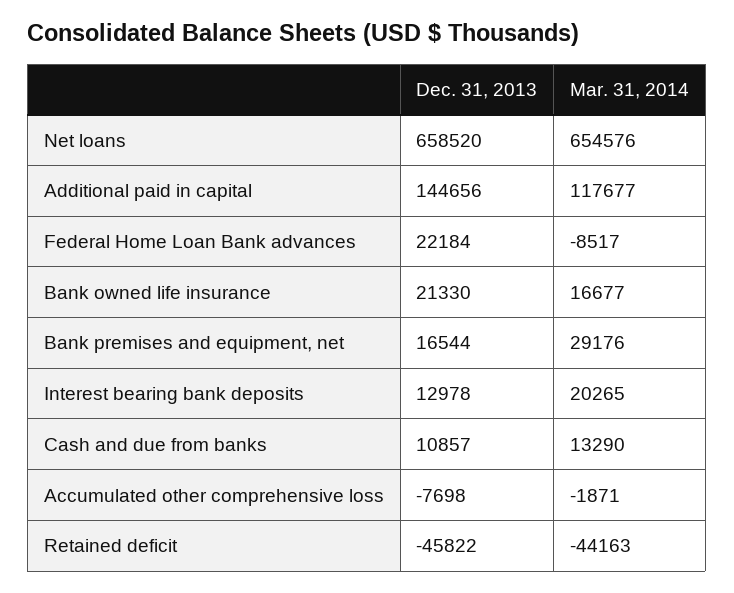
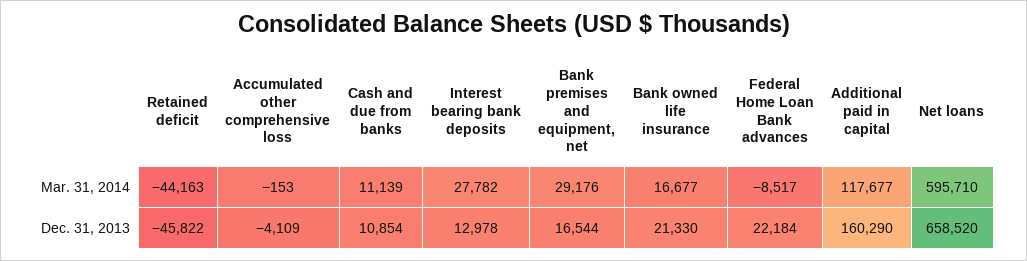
Mar. 31, 2014, Net loans: 654576 -> 595710
Dec. 31, 2013, Additional paid in capital: 144656 -> 160290
Mar. 31, 2014, Interest bearing bank deposits: 20265 -> 27782
Dec. 31, 2013, Cash and due from banks: 10857 -> 10854
Mar. 31, 2014, Cash and due from banks: 13290 -> 11139
Dec. 31, 2013, Accumulated other comprehensive loss: -7698 -> -4109
Mar. 31, 2014, Accumulated other comprehensive loss: -1871 -> -153

